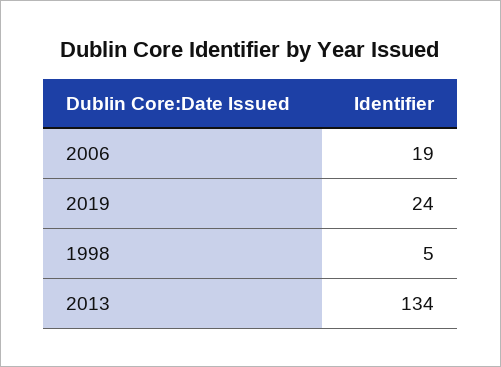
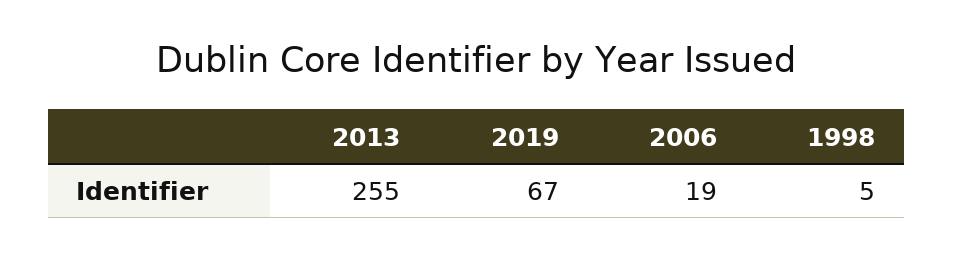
2019: 24 -> 67
2013: 134 -> 255

